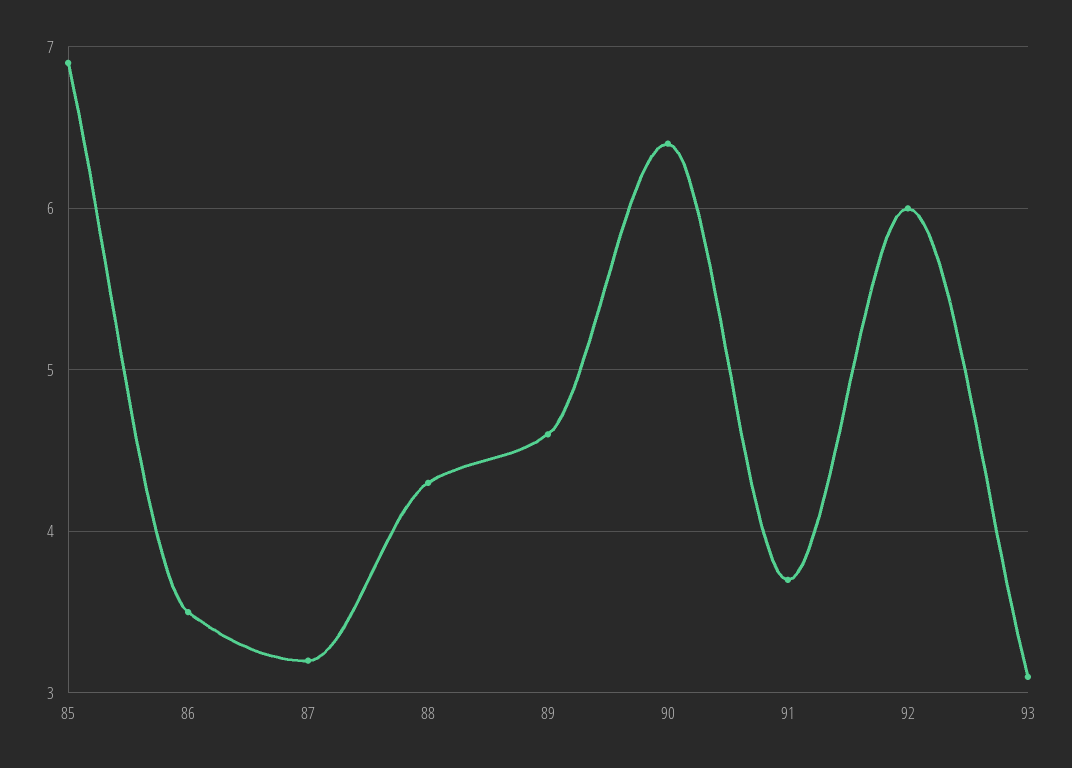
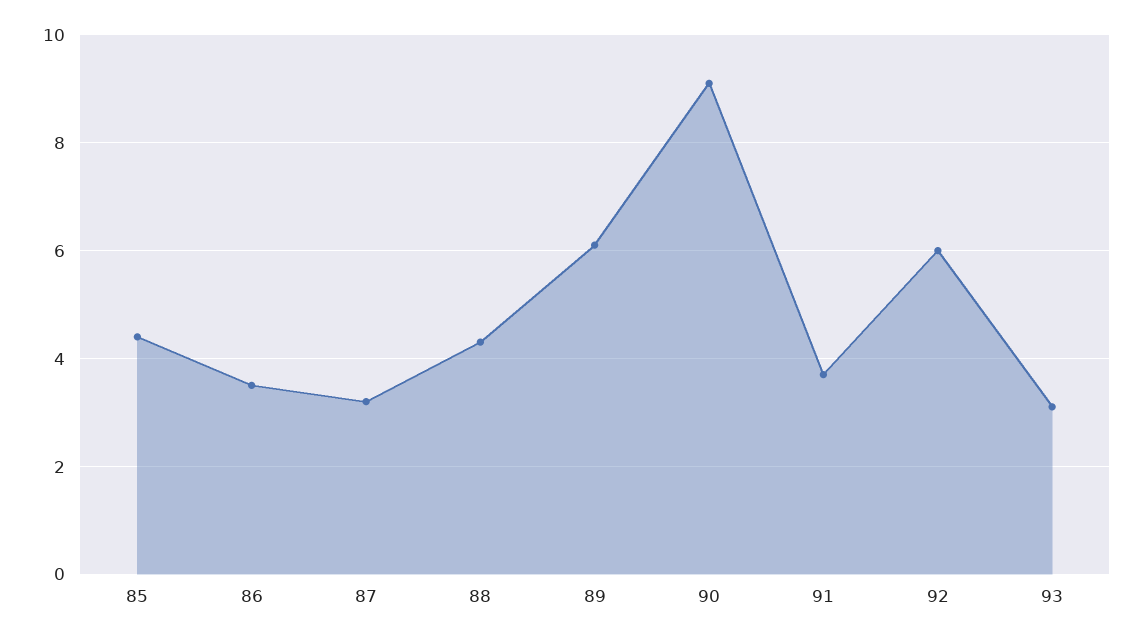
85: 6.9 -> 4.5
89: 4.6 -> 6
90: 6.4 -> 9

